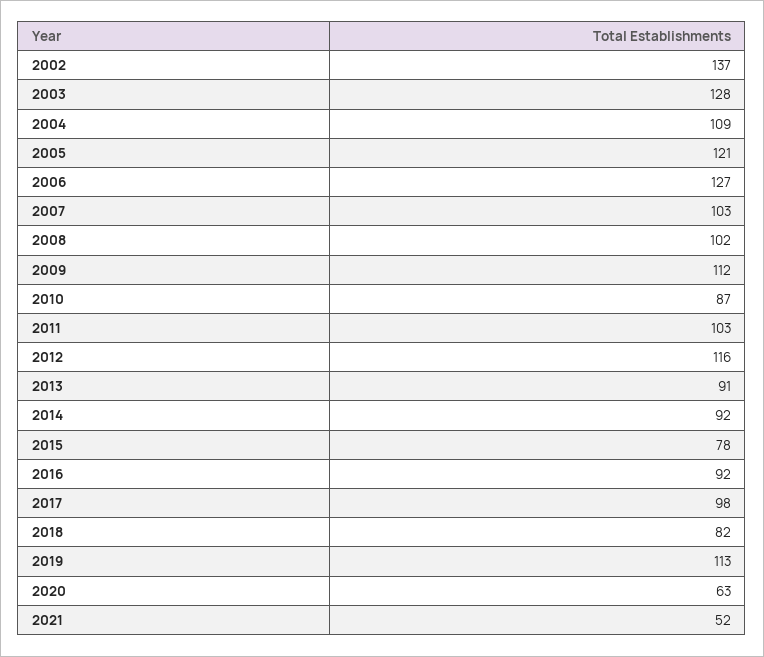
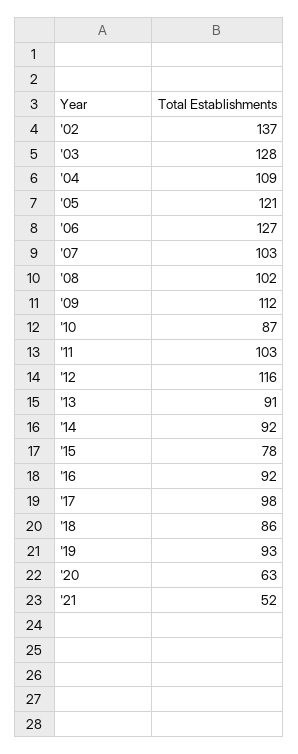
2018: 82 -> 86
2019: 113 -> 93

